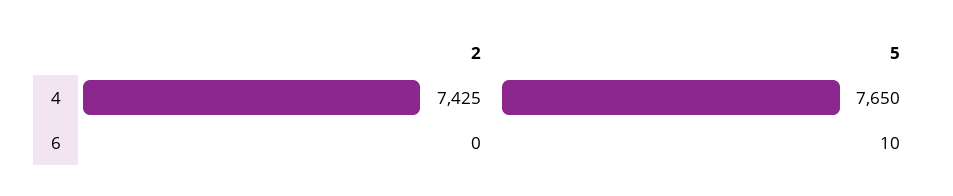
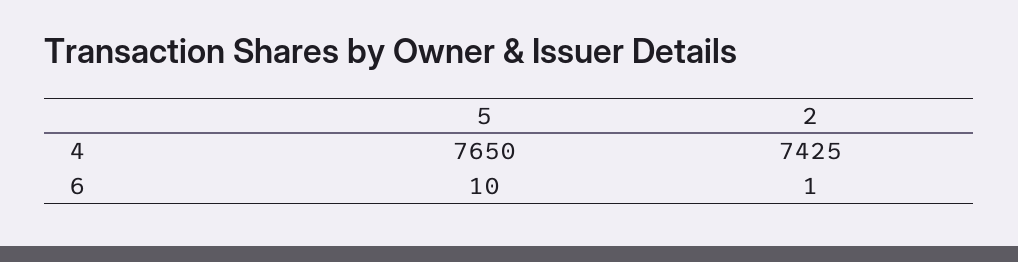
2, 6: 0 -> 1

